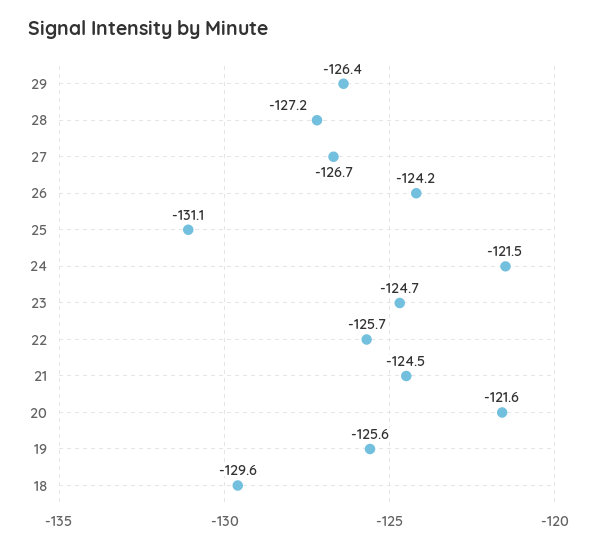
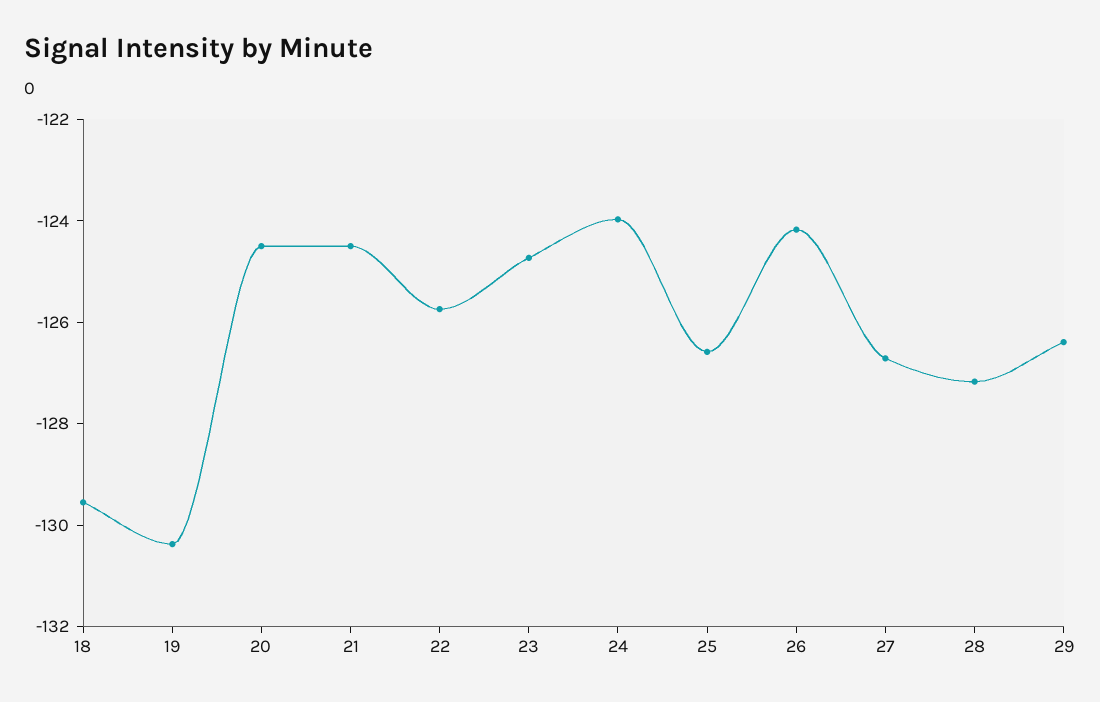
25: -131.1 -> -126.5
24: -121.5 -> -124
20: -121.6 -> -124.5
19: -125.6 -> -130.5

